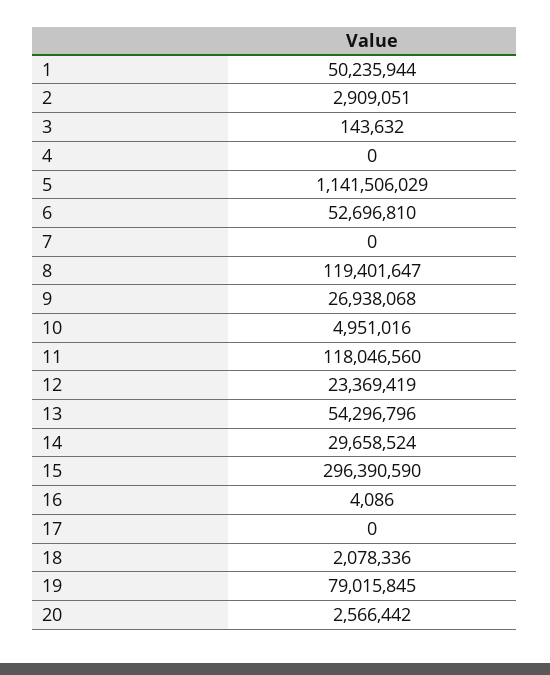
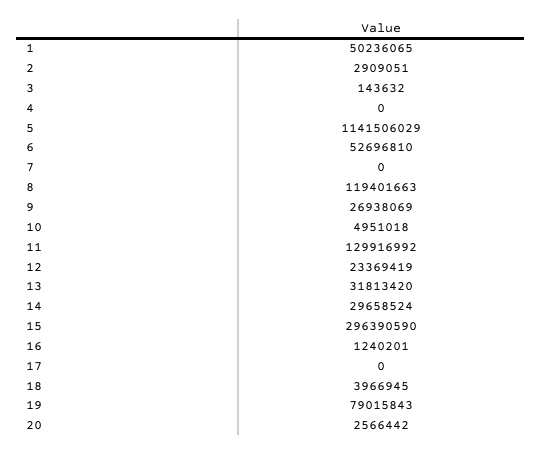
1: 50235944 -> 50236065
8: 119401647 -> 119401663
9: 26938068 -> 26938069
10: 4951016 -> 4951018
11: 118046560 -> 129916992
13: 54296796 -> 31813420
16: 4086 -> 1240201
18: 2078336 -> 3966945
19: 79015845 -> 79015843

